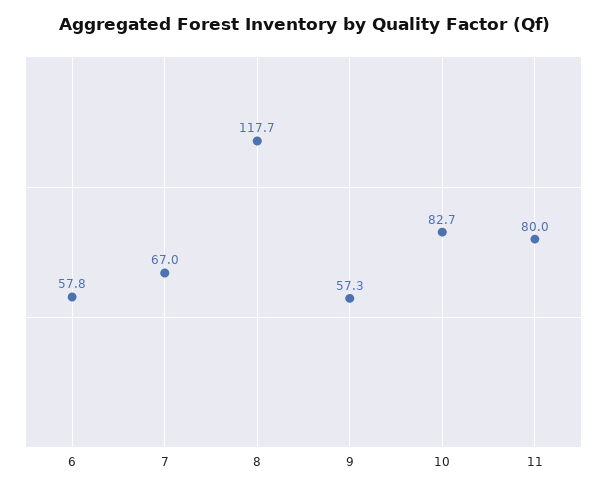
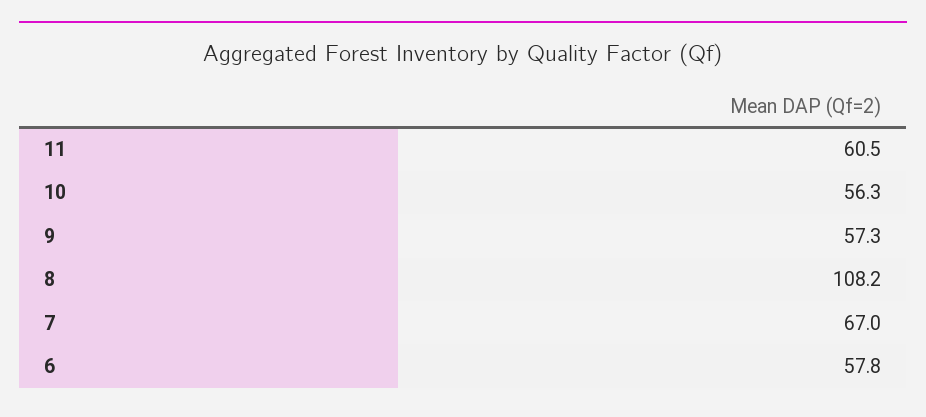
8: 117.7 -> 108.2
10: 82.7 -> 56.3
11: 80 -> 60.5

